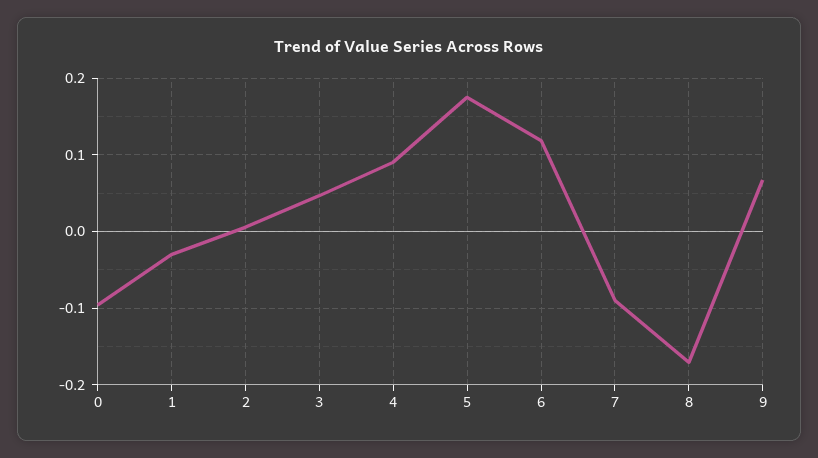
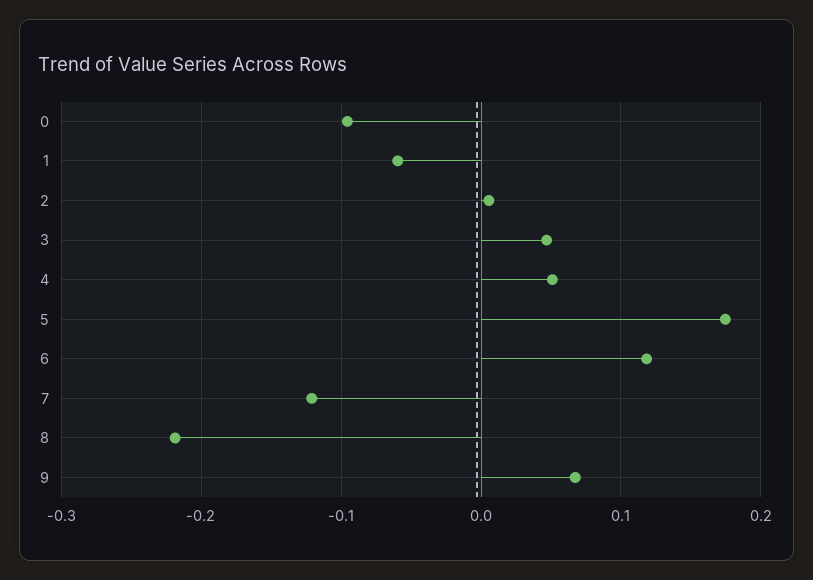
1: -0.03 -> -0.06
4: 0.09 -> 0.05
7: -0.09 -> -0.12
8: -0.17 -> -0.22

